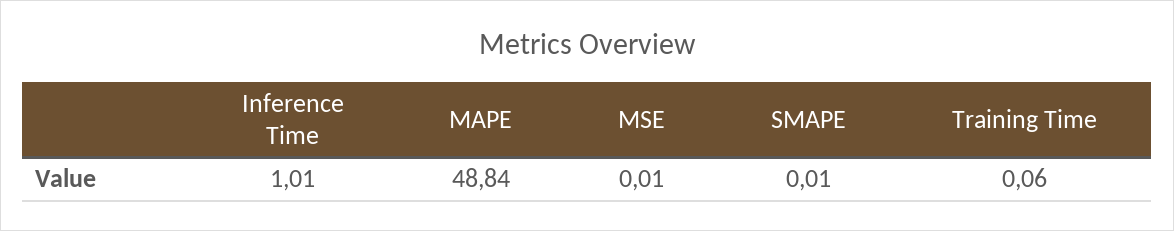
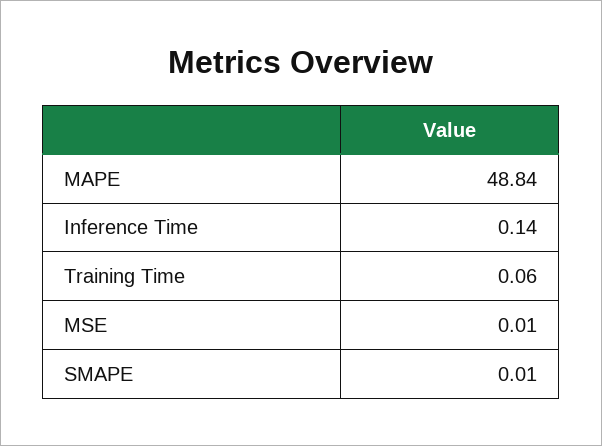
Inference Time: 1.01 -> 0.14

